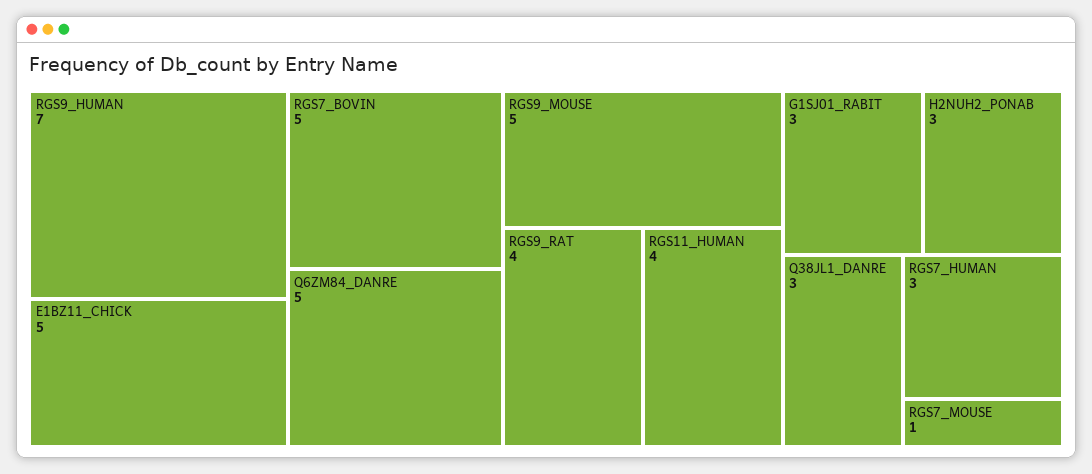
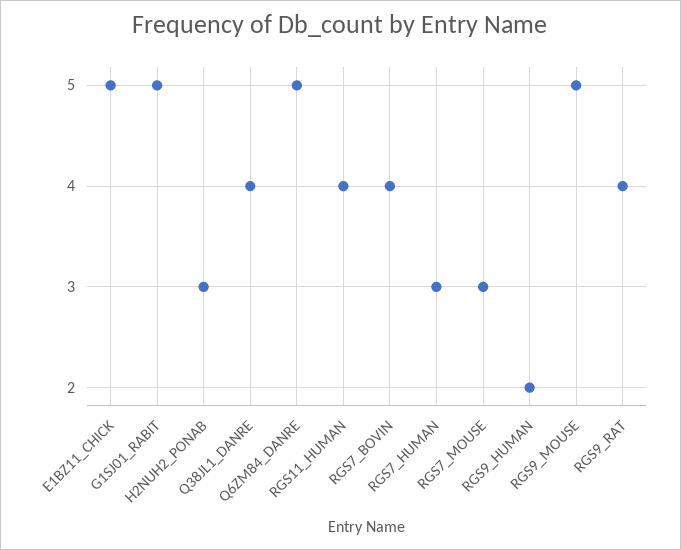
RGS9_HUMAN: 7 -> 2
RGS7_BOVIN: 5 -> 4
G1SJ01_RABIT: 3 -> 5
Q38JL1_DANRE: 3 -> 4
RGS7_MOUSE: 1 -> 3

